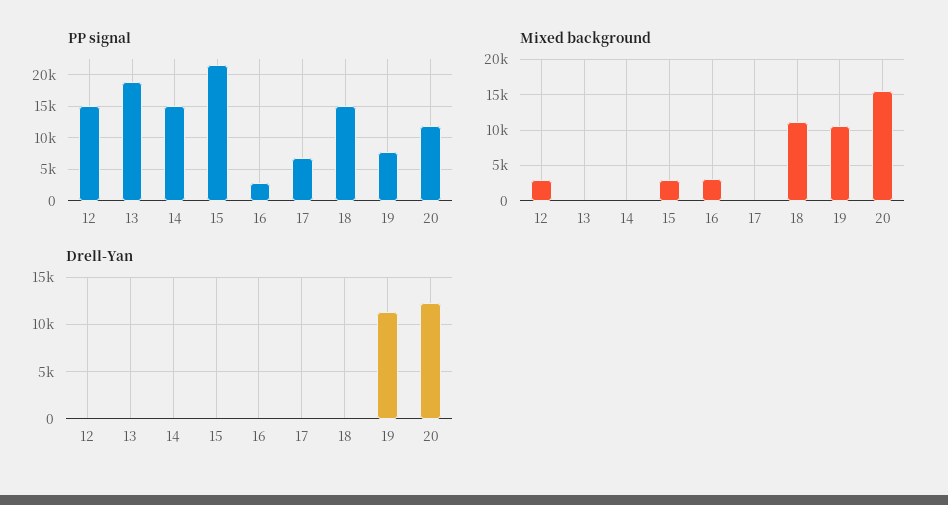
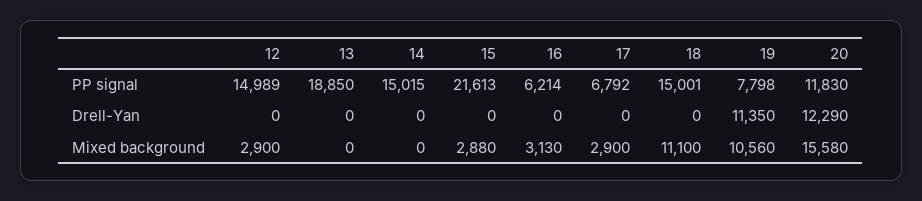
PP signal, 16: 3000 -> 6214
Mixed background, 17: 0 -> 2900

